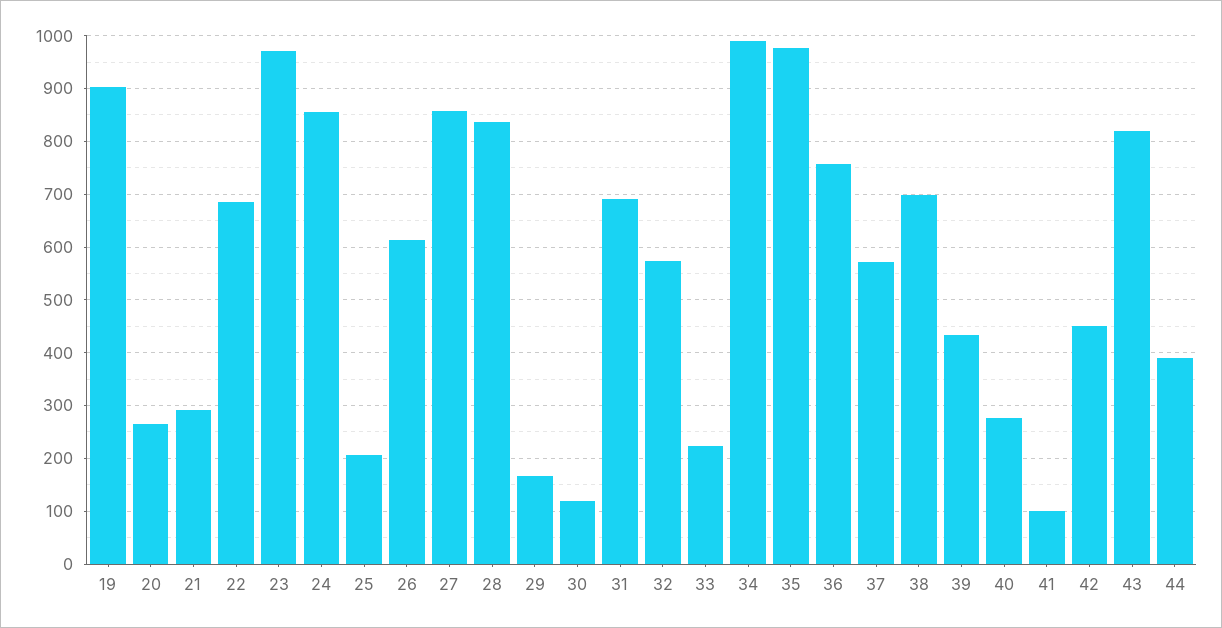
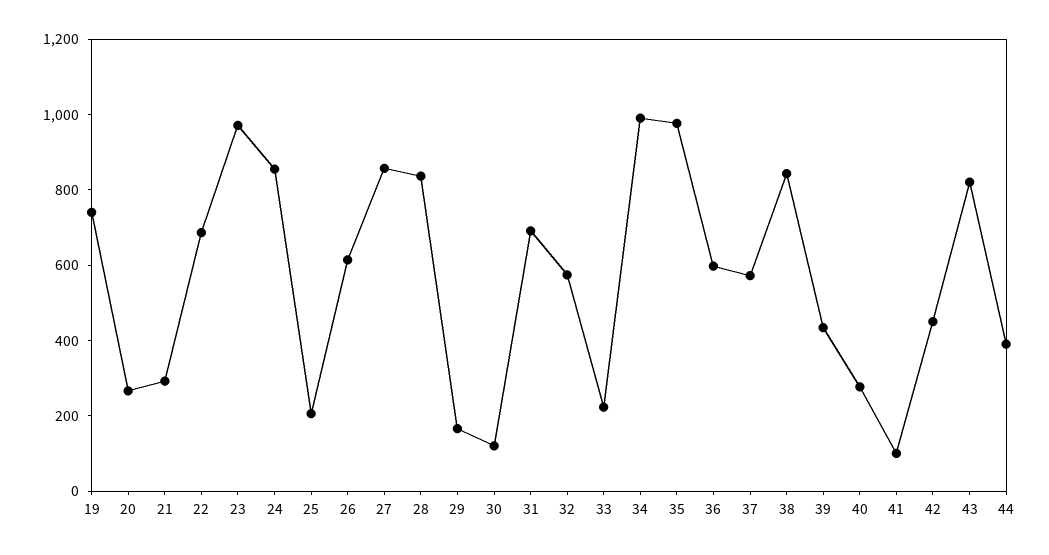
19: 900 -> 750
36: 760 -> 600
38: 700 -> 850

